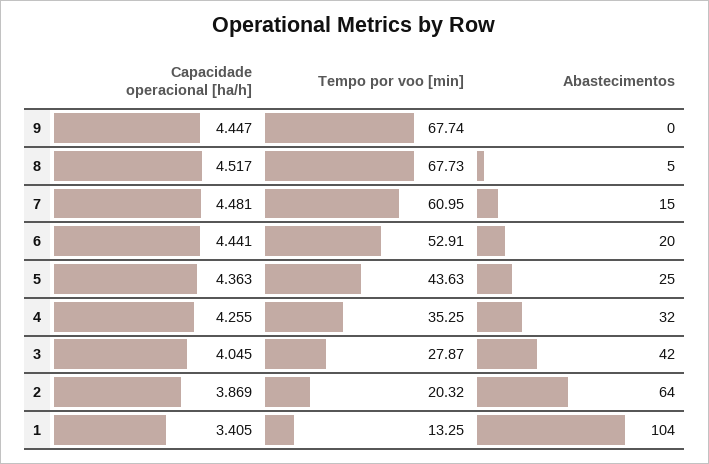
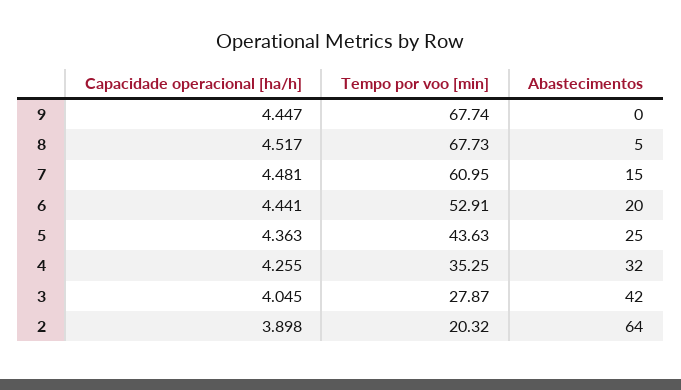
Capacidade operacional [ha/h], 2: 3.869 -> 3.898
Capacidade operacional [ha/h], 1: 3.405 -> none
Tempo por voo [min], 1: 13.25 -> none
Abastecimentos, 1: 104 -> none

